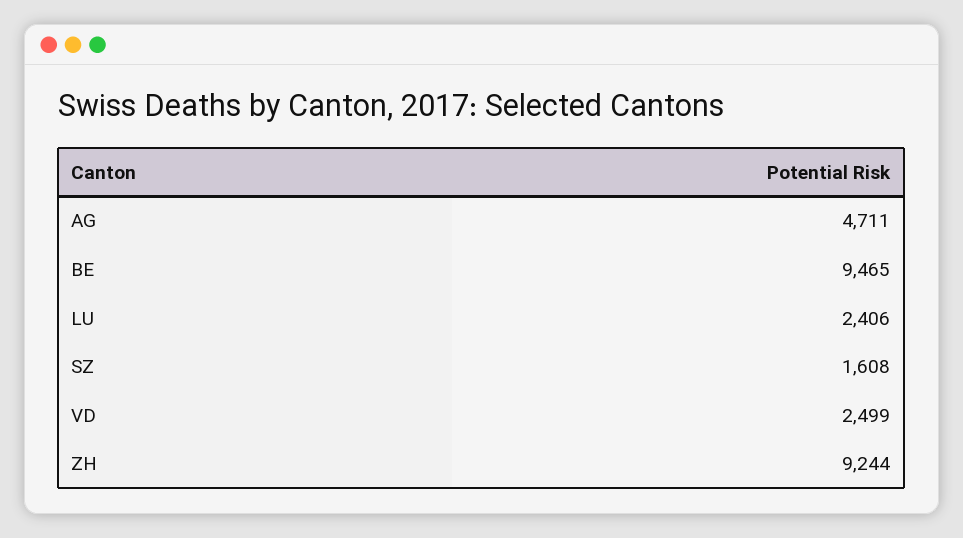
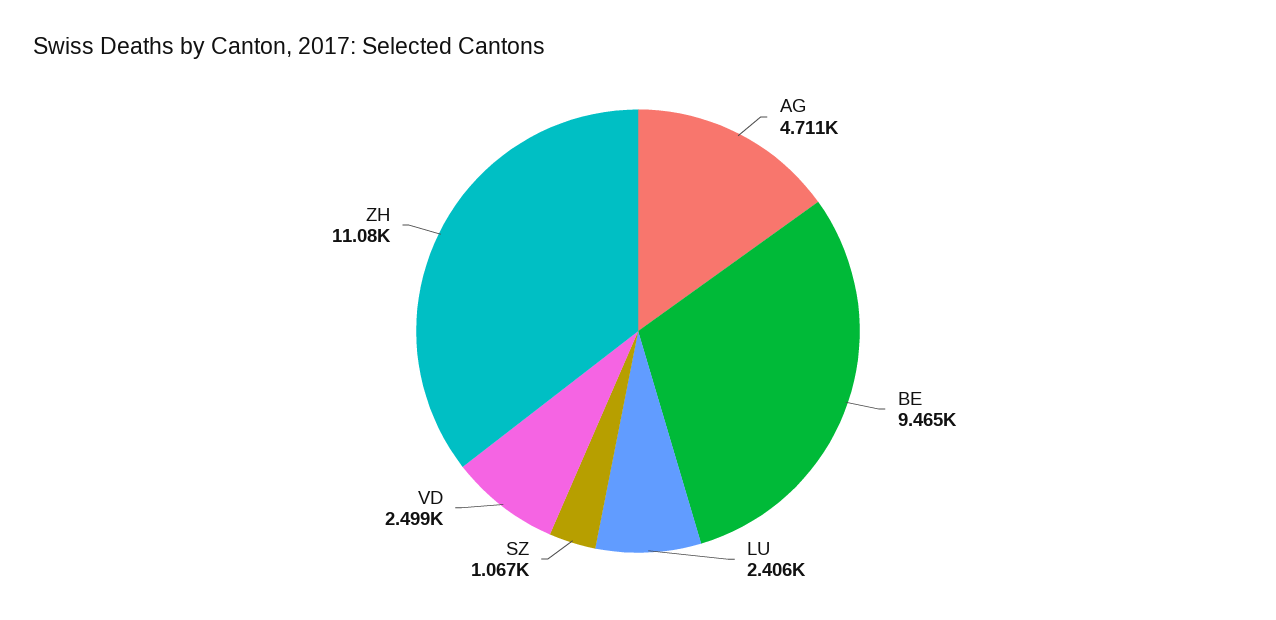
SZ: 1608 -> 1067
ZH: 9244 -> 11080

